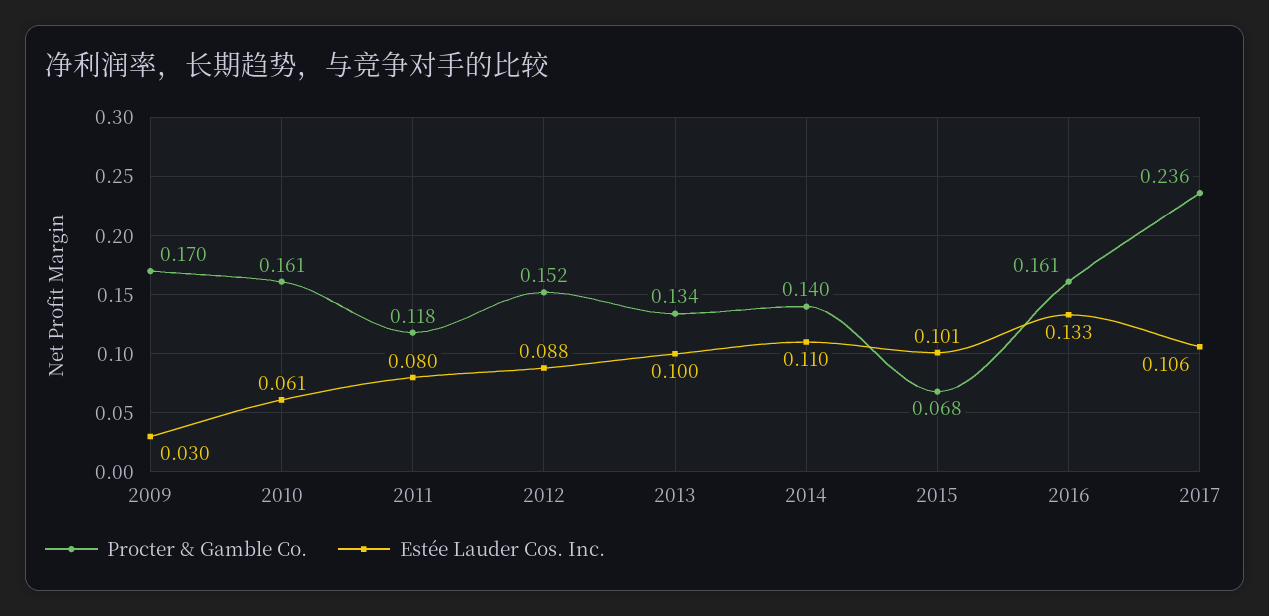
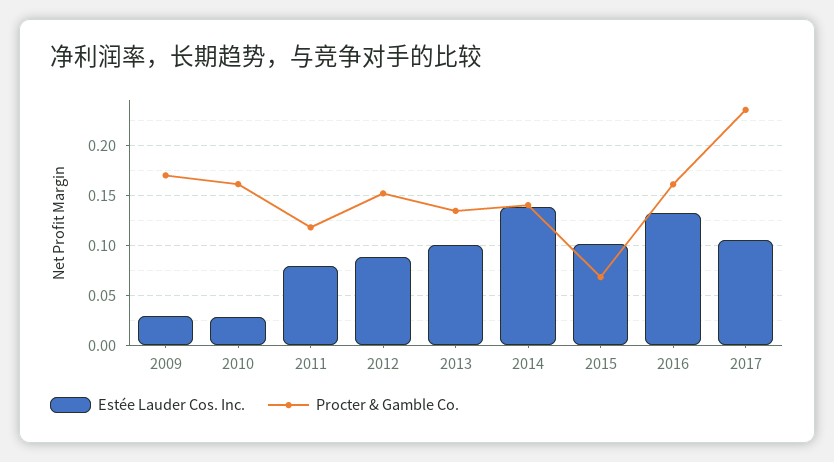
Estée Lauder Cos. Inc., 2010: 0.061 -> 0.03
Estée Lauder Cos. Inc., 2014: 0.11 -> 0.14

